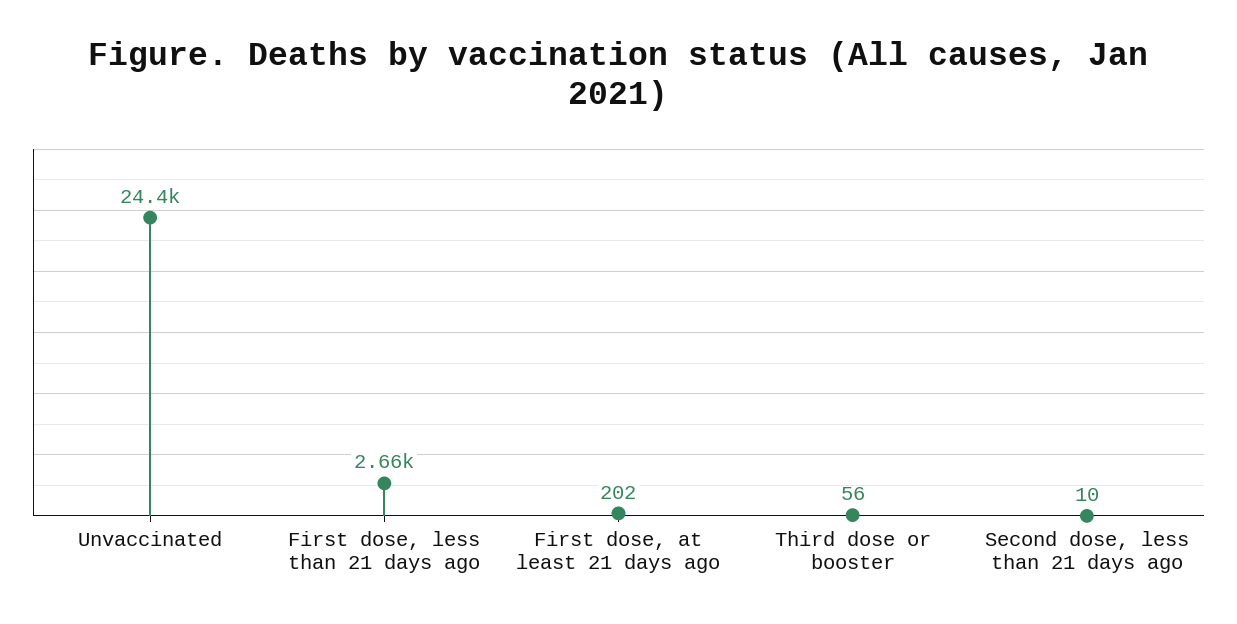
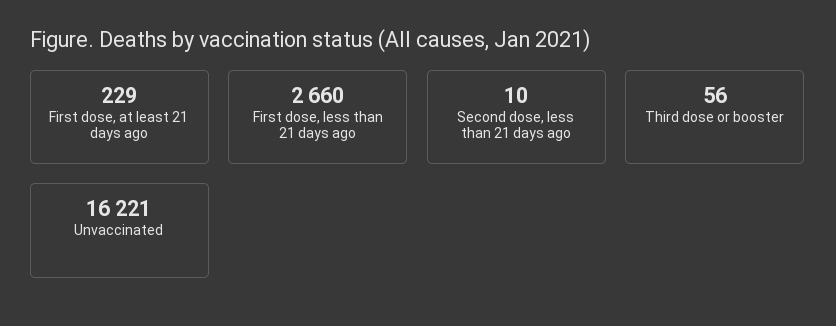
Unvaccinated: 24400 -> 16221
First dose, at least 21 days ago: 202 -> 229

